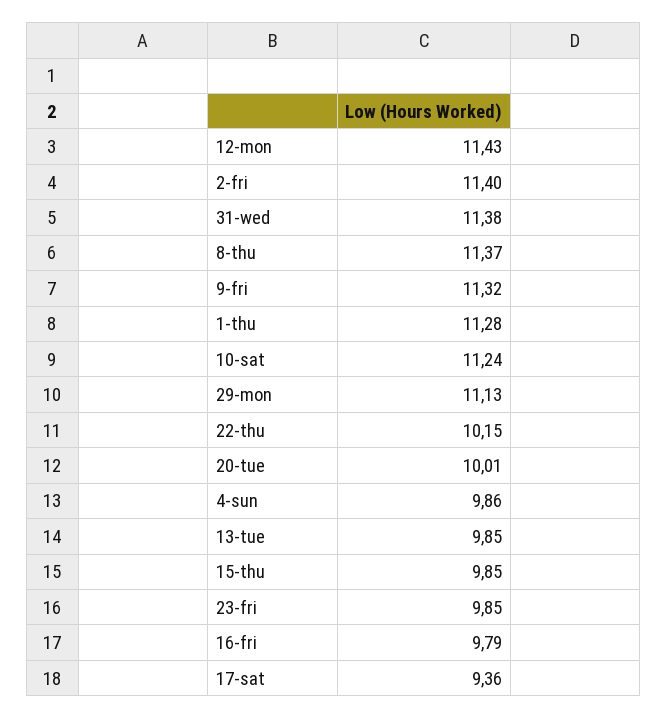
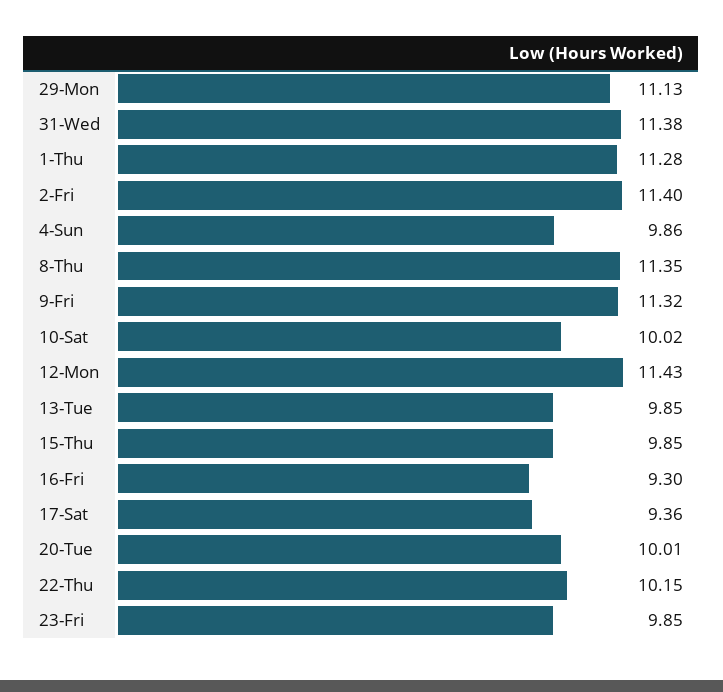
8-thu: 11.37 -> 11.35
10-sat: 11.24 -> 10.02
16-fri: 9.79 -> 9.3

